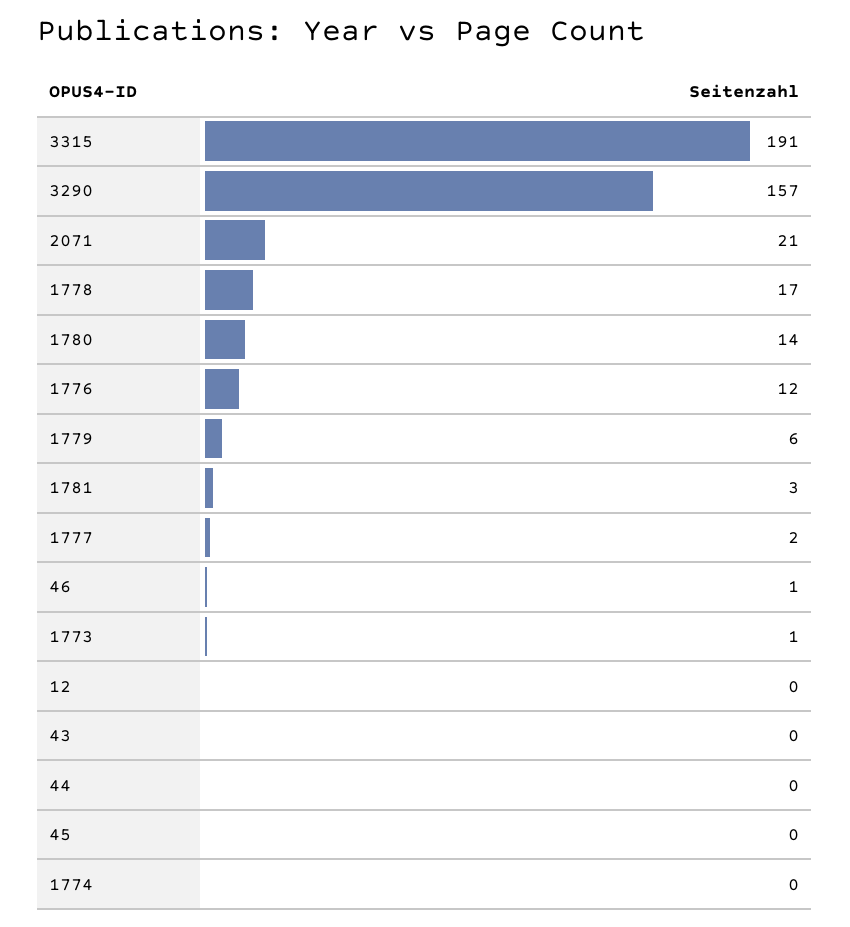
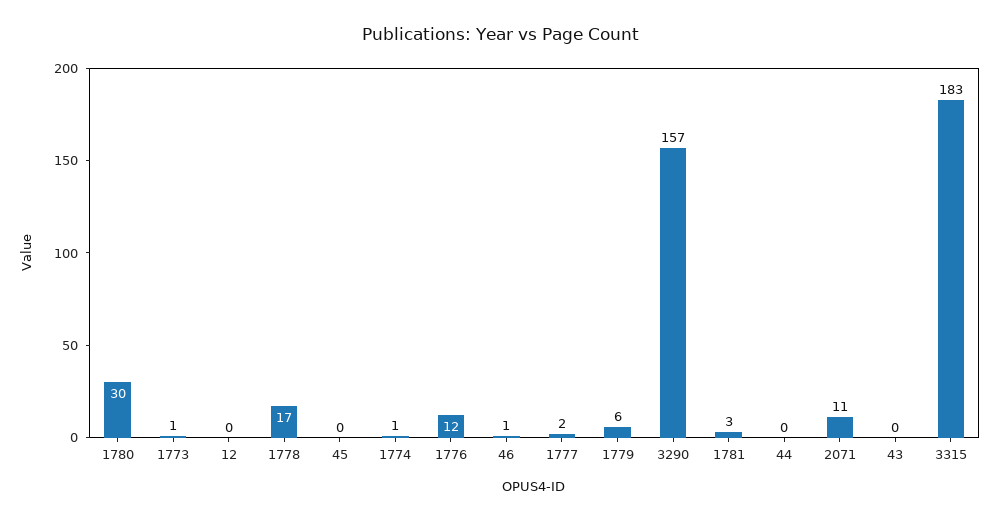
3315: 191 -> 183
2071: 21 -> 11
1780: 14 -> 30
1774: 0 -> 1

